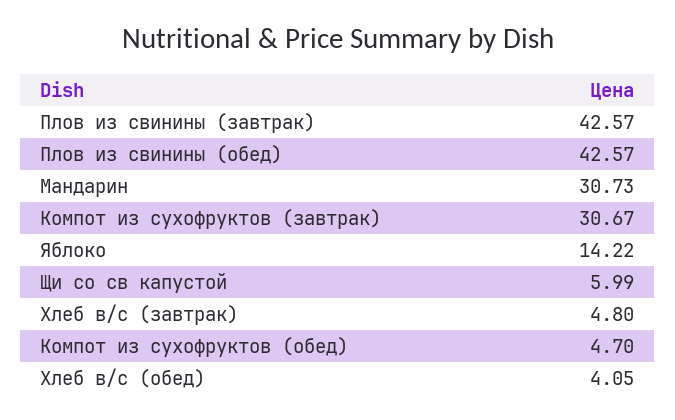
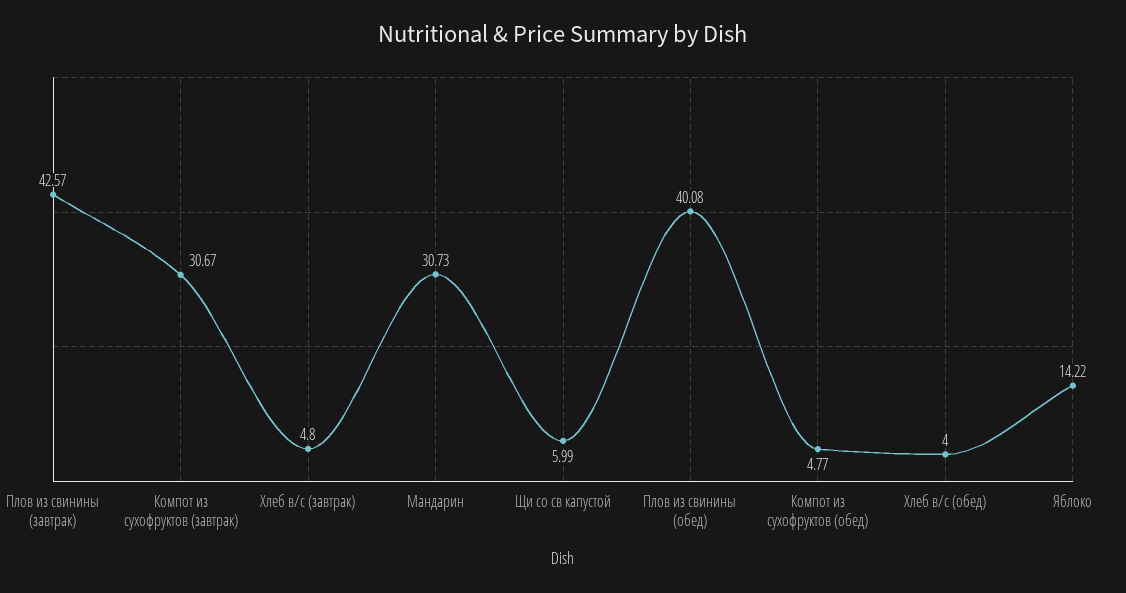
Плов из свинины (обед): 42.57 -> 40.08
Компот из сухофруктов (обед): 4.7 -> 4.77
Хлеб в/с (обед): 4.05 -> 4

